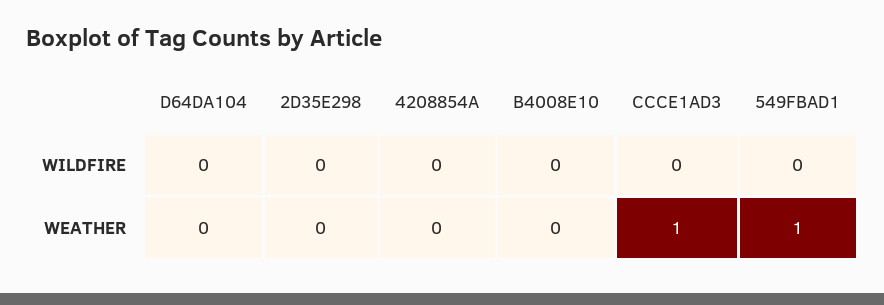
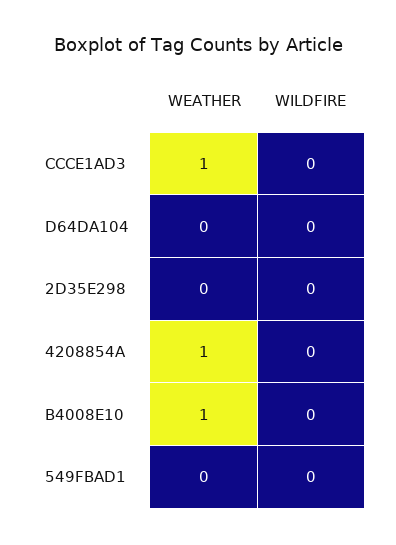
4208854A, WEATHER: 0 -> 1
B4008E10, WEATHER: 0 -> 1
549FBAD1, WEATHER: 1 -> 0

